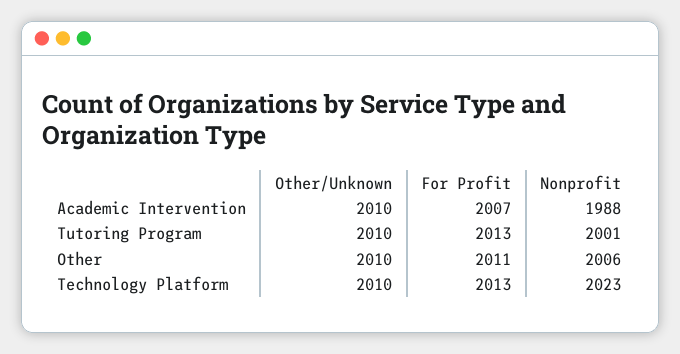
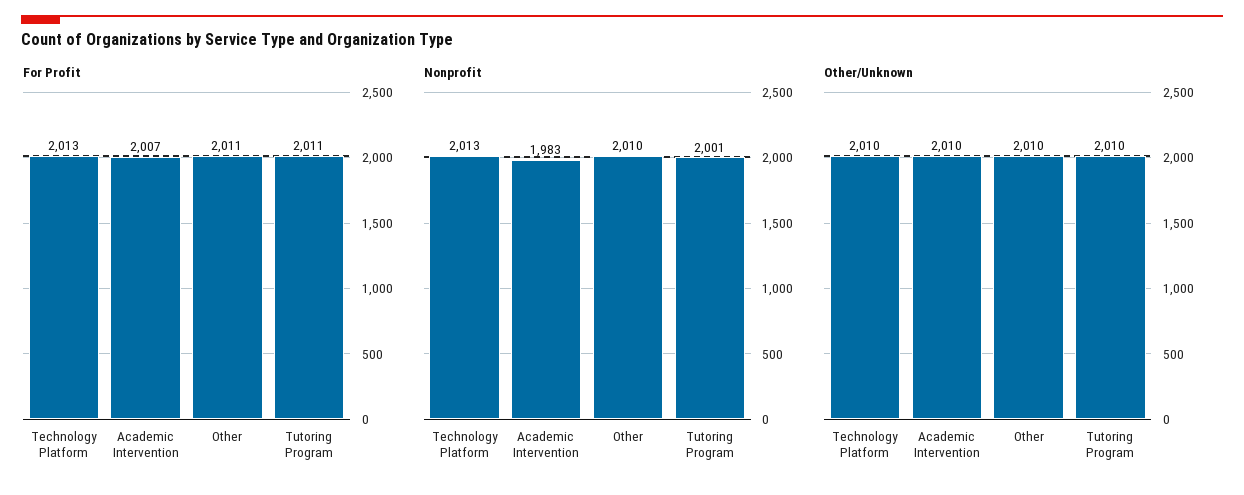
Nonprofit, Academic Intervention: 1988 -> 1983
For Profit, Tutoring Program: 2013 -> 2011
Nonprofit, Other: 2006 -> 2010
Nonprofit, Technology Platform: 2023 -> 2013

